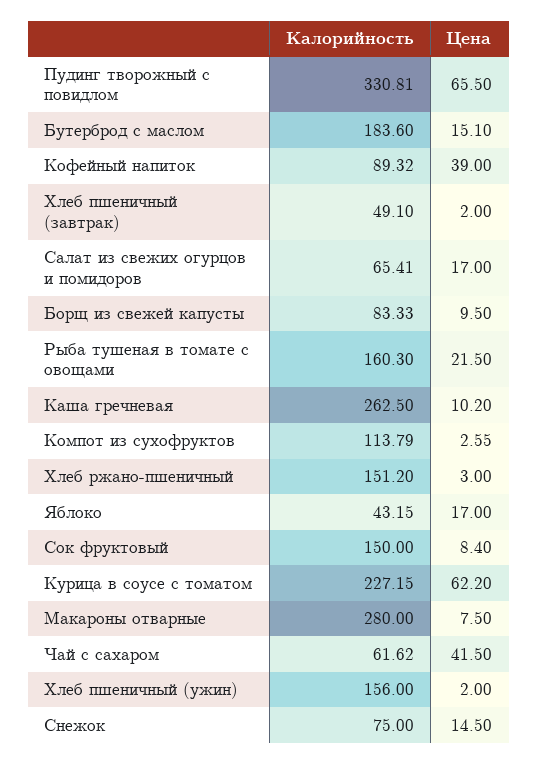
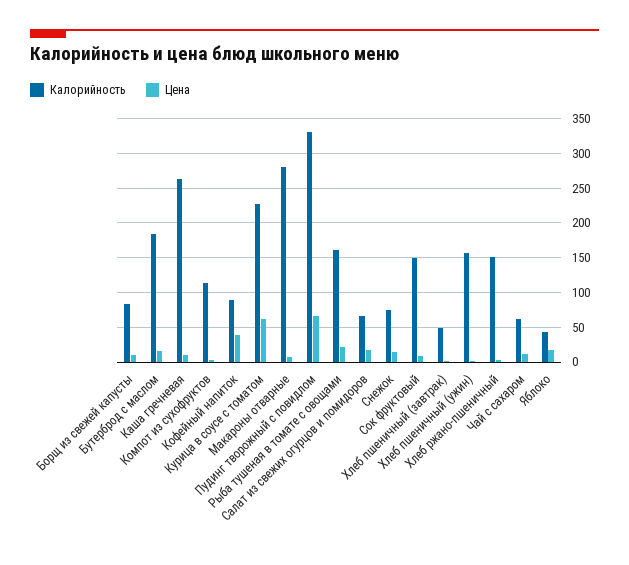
Цена, Чай с сахаром: 41.5 -> 10

